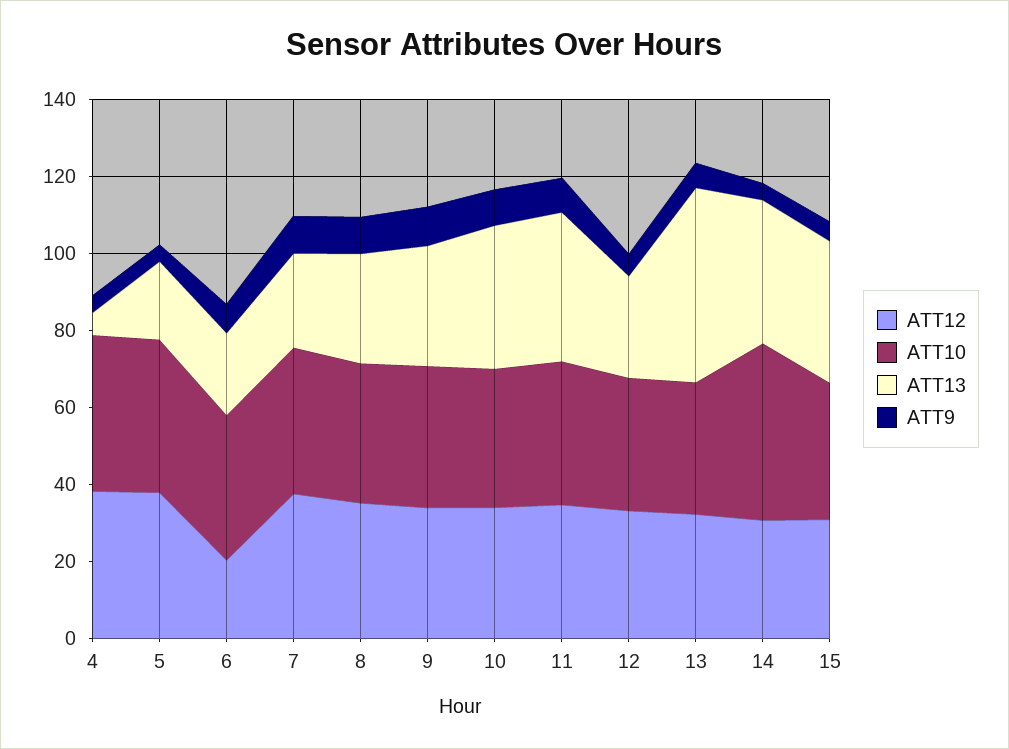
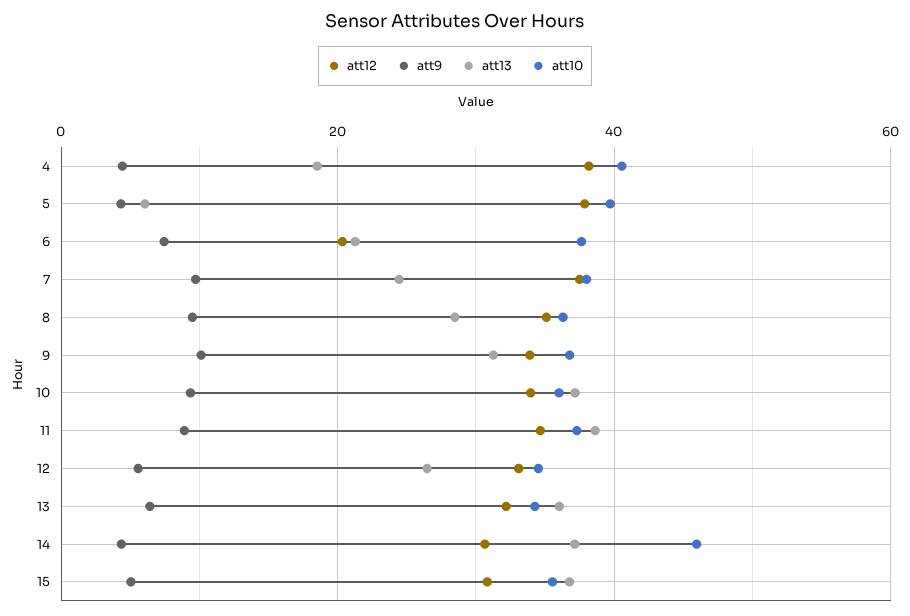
ATT13, 4: 5 -> 18
ATT13, 5: 20 -> 6
ATT13, 13: 50 -> 36

